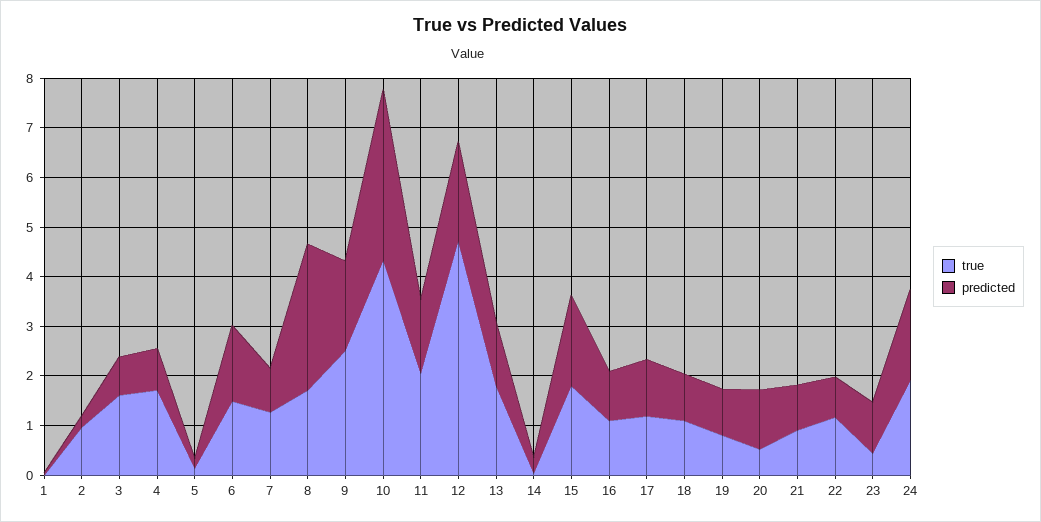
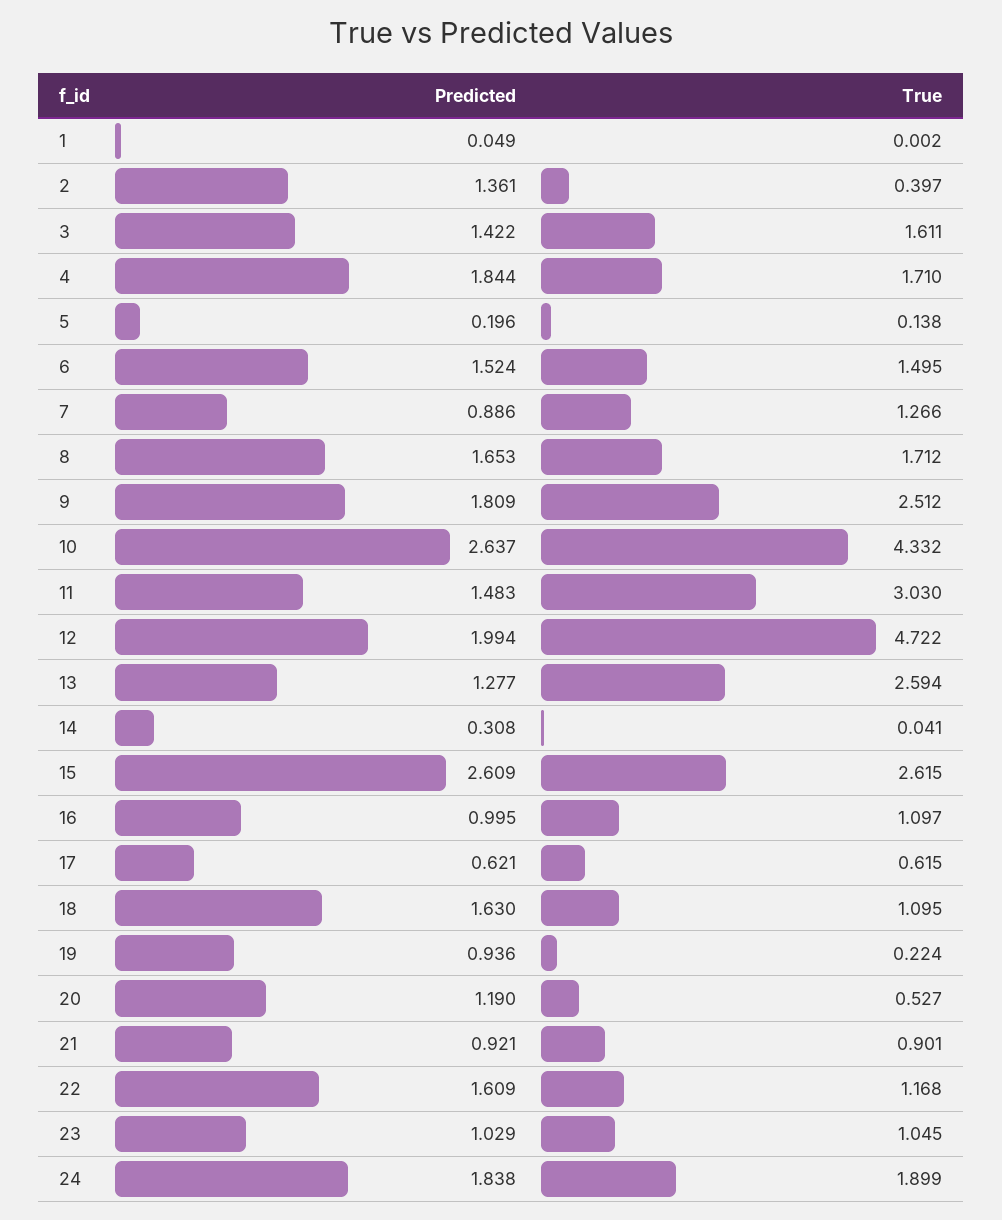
true, 2: 1 -> 0.397
predicted, 2: 0.2 -> 1.361
predicted, 3: 0.8 -> 1.422
predicted, 4: 0.8 -> 1.844
predicted, 8: 3 -> 1.653
predicted, 10: 3.4 -> 2.637
true, 11: 2 -> 3.03
true, 13: 1.8 -> 2.594
true, 15: 1.8 -> 2.615
predicted, 15: 1.8 -> 2.609
true, 17: 1.2 -> 0.615
predicted, 17: 1.2 -> 0.621
predicted, 18: 1 -> 1.63
true, 19: 0.8 -> 0.224
predicted, 22: 0.8 -> 1.609
true, 23: 0.4 -> 1.045

